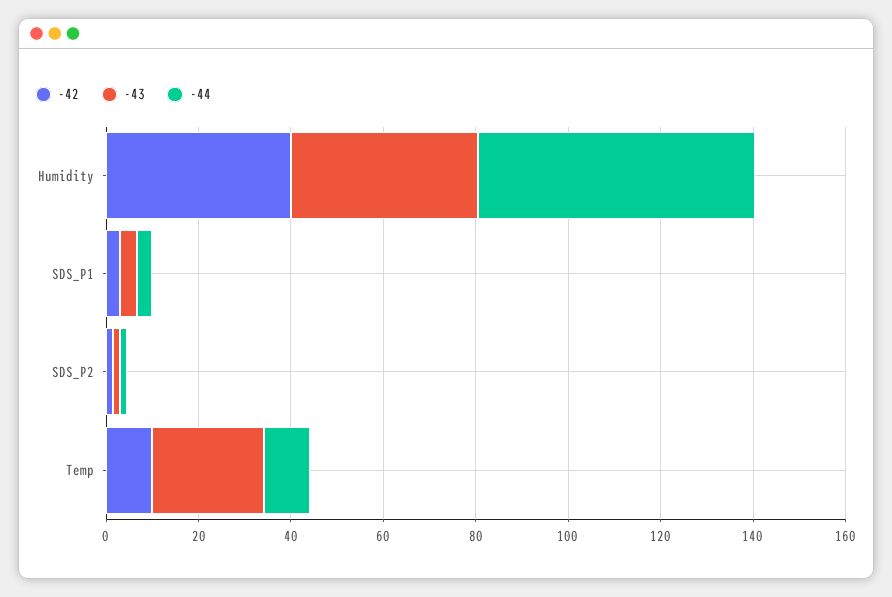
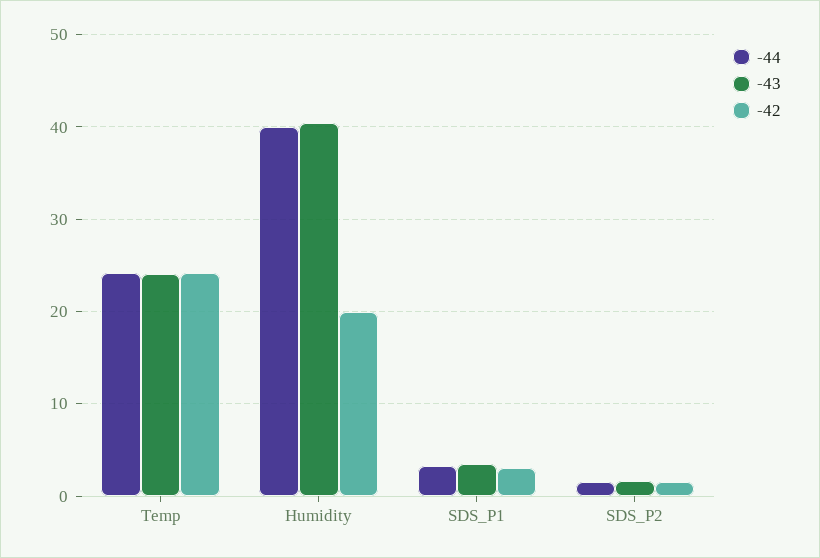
-42, Humidity: 40 -> 20
-44, Humidity: 60 -> 40
-42, Temp: 10 -> 24
-44, Temp: 10 -> 24

